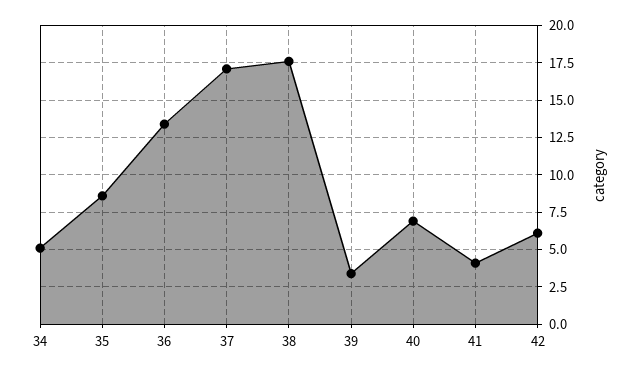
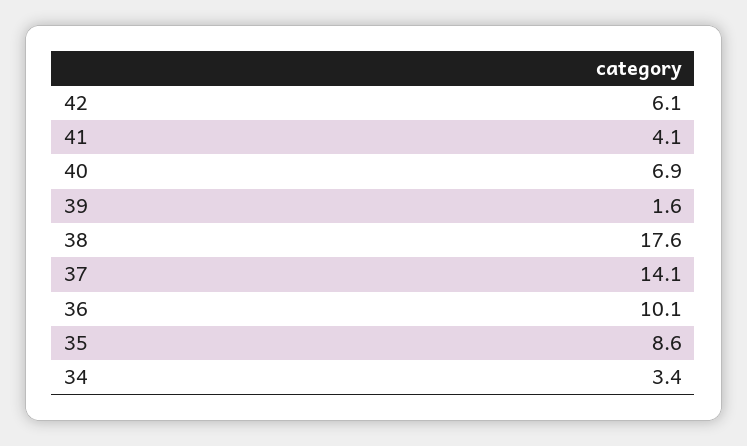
34: 5 -> 3.4
36: 13.5 -> 10.1
37: 17 -> 14.1
39: 3.5 -> 1.6

